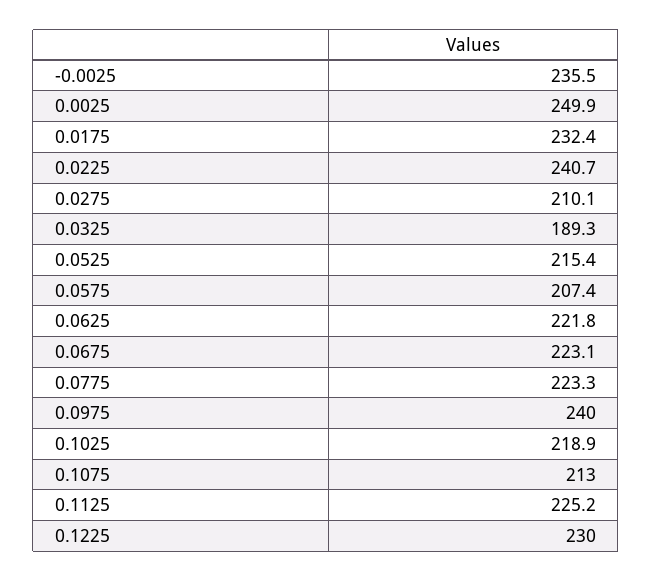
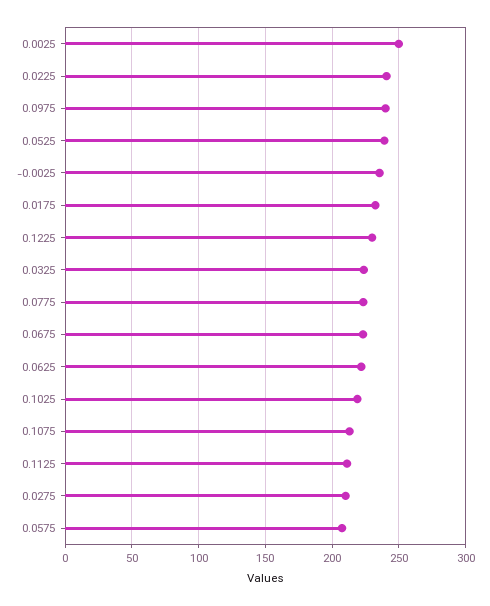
0.0325: 189.3 -> 225
0.0525: 215.4 -> 240
0.1125: 225.2 -> 210

